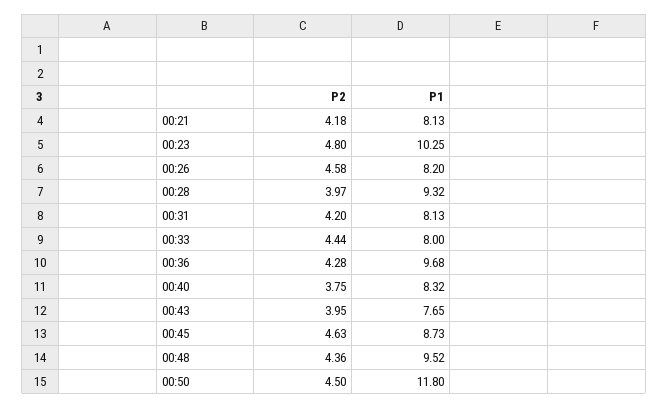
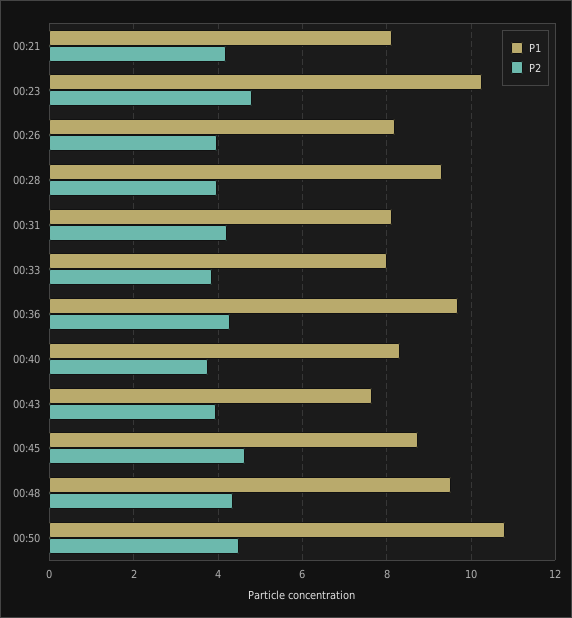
P2, 00:26: 4.58 -> 4
P2, 00:33: 4.44 -> 3.8
P1, 00:50: 11.8 -> 10.8

